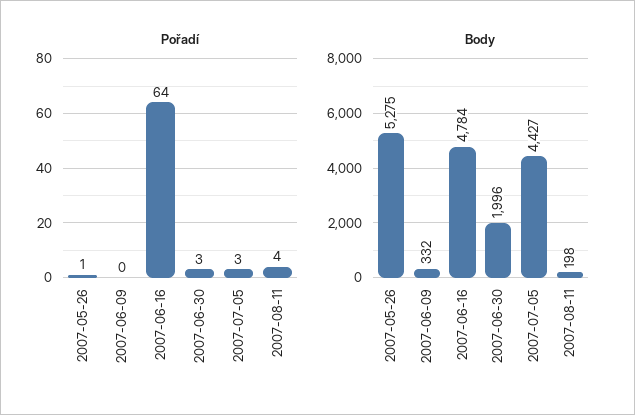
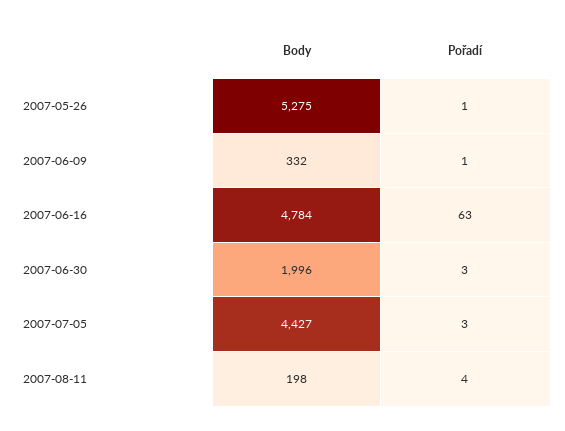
Pořadí, 2007-06-09: 0 -> 1
Pořadí, 2007-06-16: 64 -> 63

